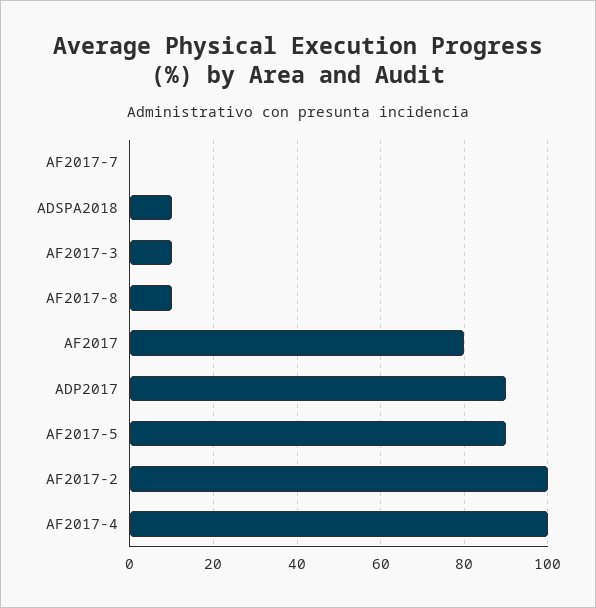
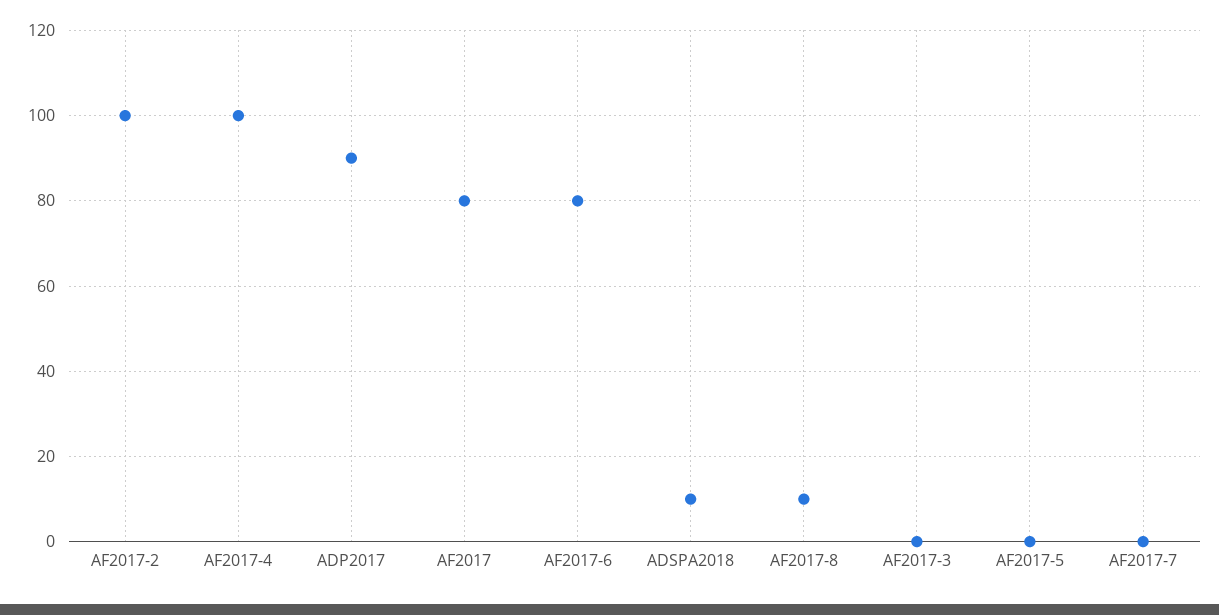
AF2017-3: 10 -> 0
AF2017-5: 90 -> 0
AF2017-6: none -> 80

